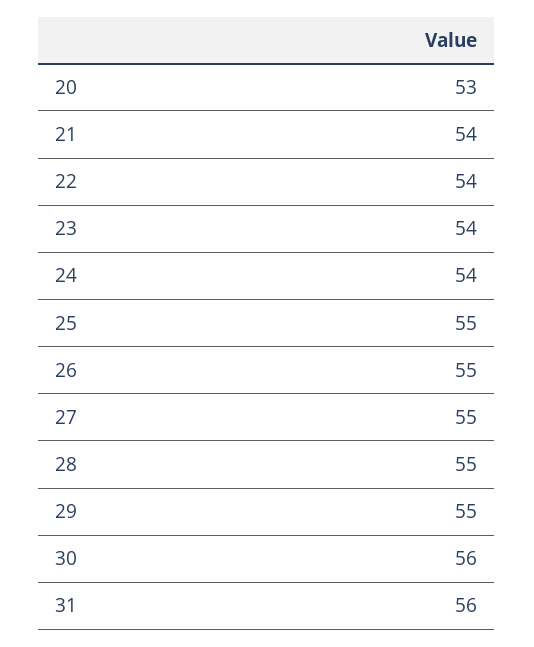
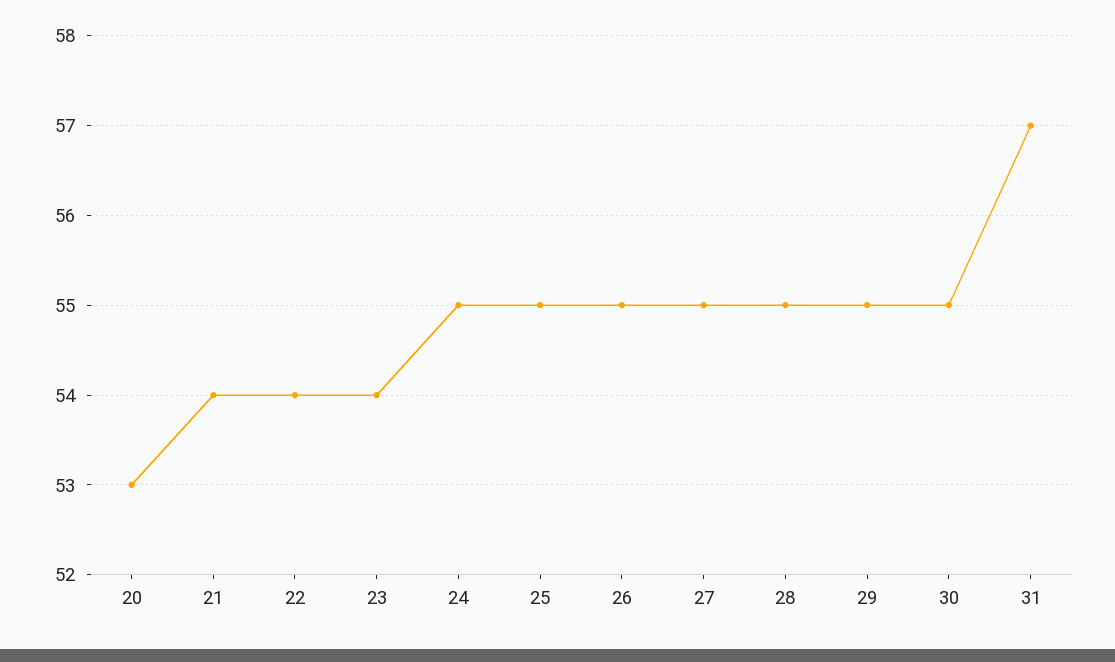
24: 54 -> 55
30: 56 -> 55
31: 56 -> 57

